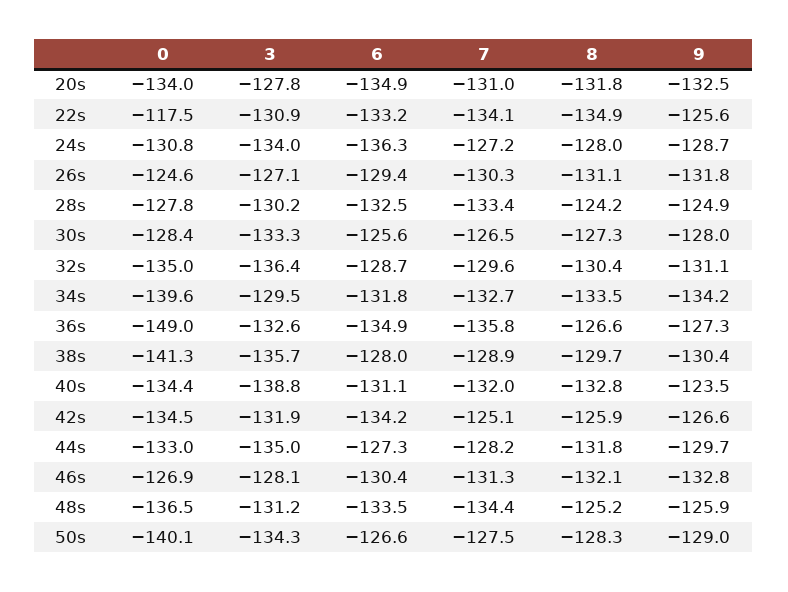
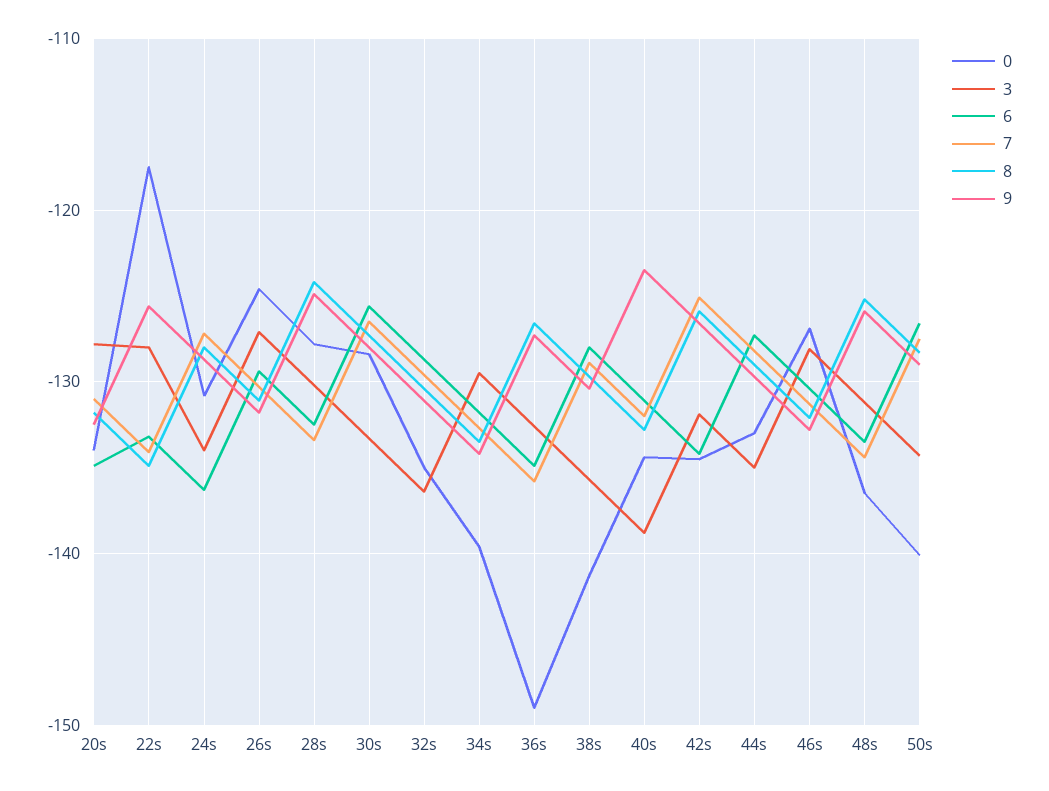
3, 22s: -130.9 -> -128
8, 44s: -131.8 -> -129

